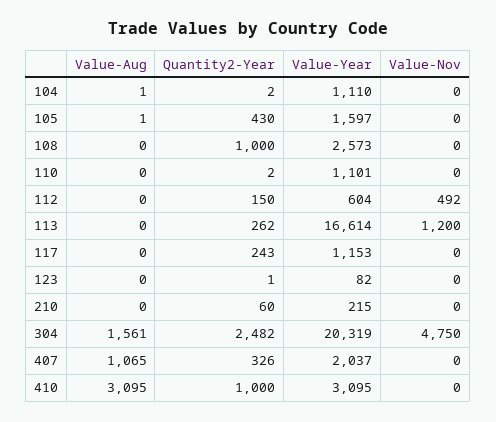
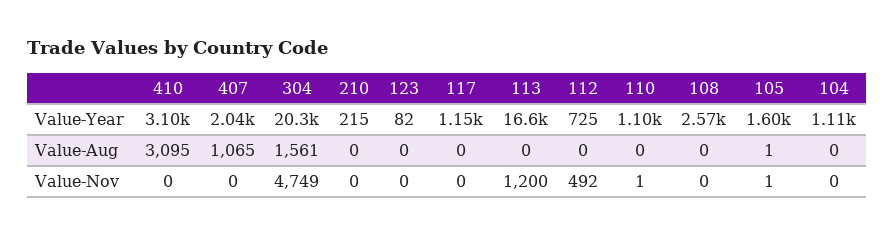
Value-Aug, 104: 1 -> 0
Quantity2-Year, 104: 2 -> none
Quantity2-Year, 105: 430 -> none
Value-Nov, 105: 0 -> 1
Quantity2-Year, 108: 1000 -> none
Quantity2-Year, 110: 2 -> none
Value-Nov, 110: 0 -> 1
Quantity2-Year, 112: 150 -> none
Value-Year, 112: 604 -> 725
Quantity2-Year, 113: 262 -> none
Quantity2-Year, 117: 243 -> none
Quantity2-Year, 123: 1 -> none
Quantity2-Year, 210: 60 -> none
Quantity2-Year, 304: 2482 -> none
Value-Nov, 304: 4750 -> 4749
Quantity2-Year, 407: 326 -> none
Quantity2-Year, 410: 1000 -> none

